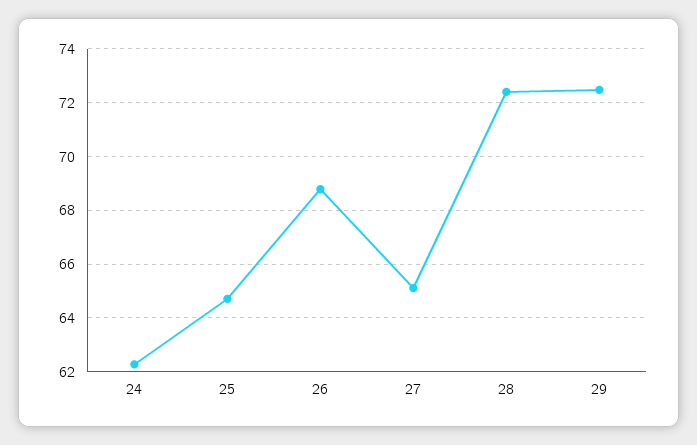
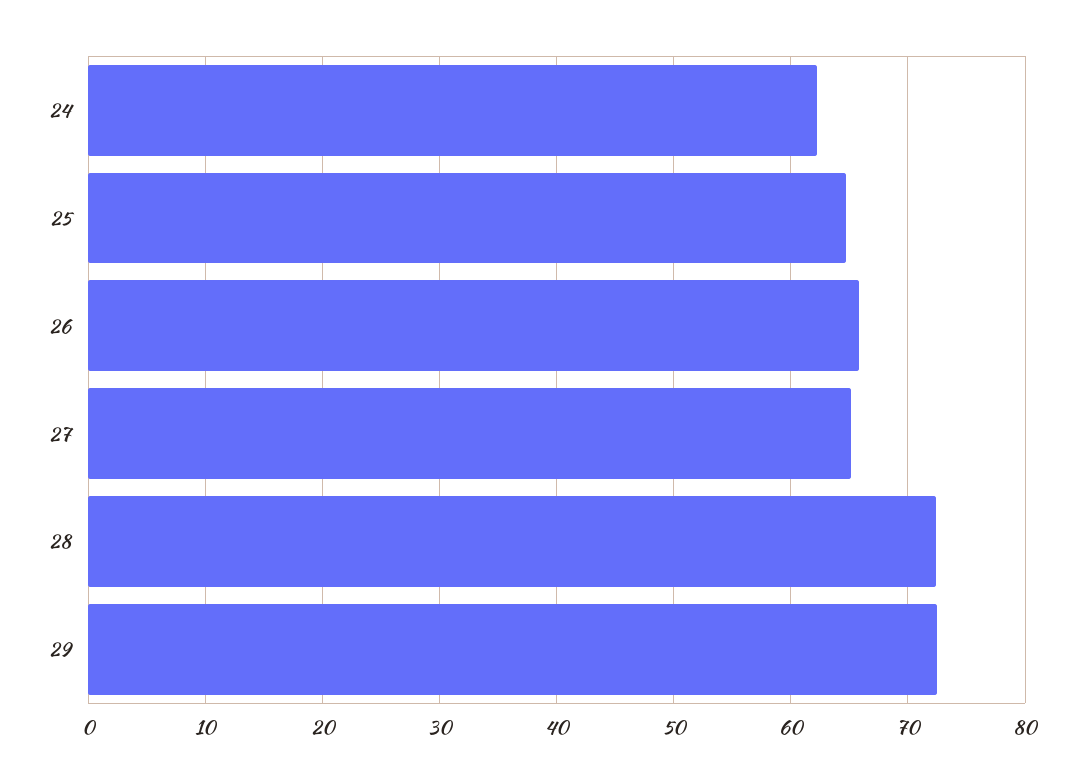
26: 68.75 -> 66

